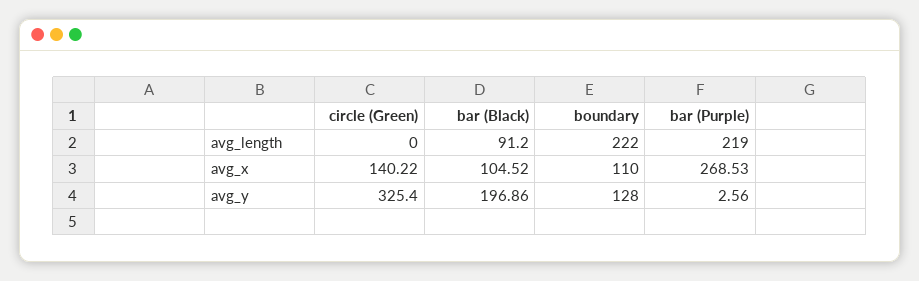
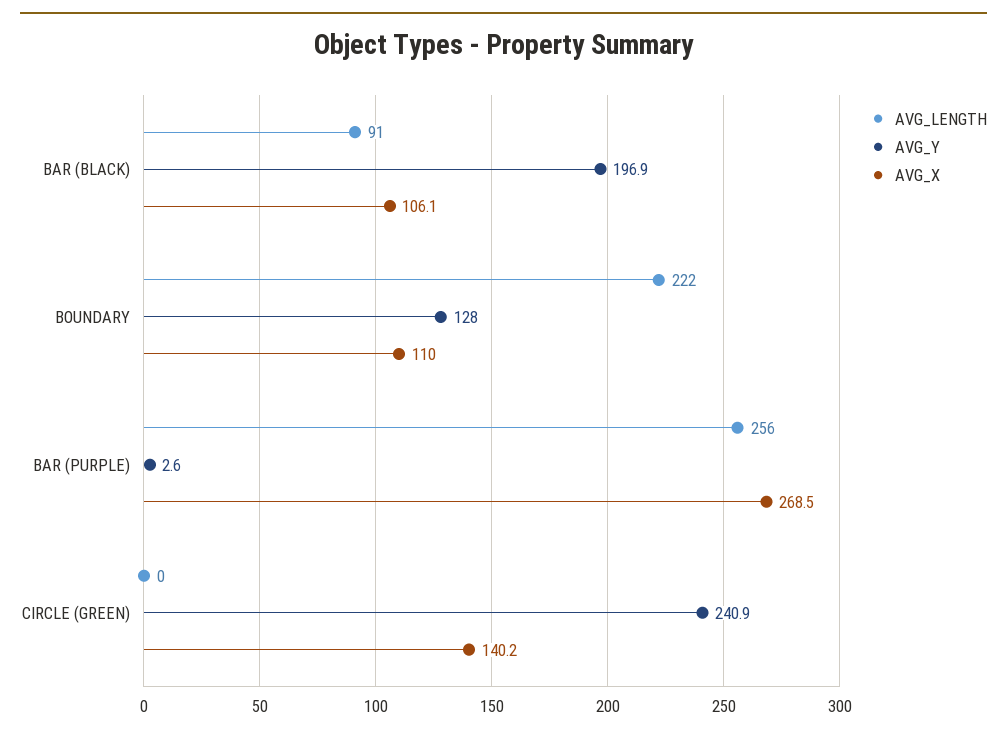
avg_length, bar (Purple): 219 -> 256
avg_x, bar (Black): 104.52 -> 106.1
avg_y, circle (Green): 325.4 -> 240.9

